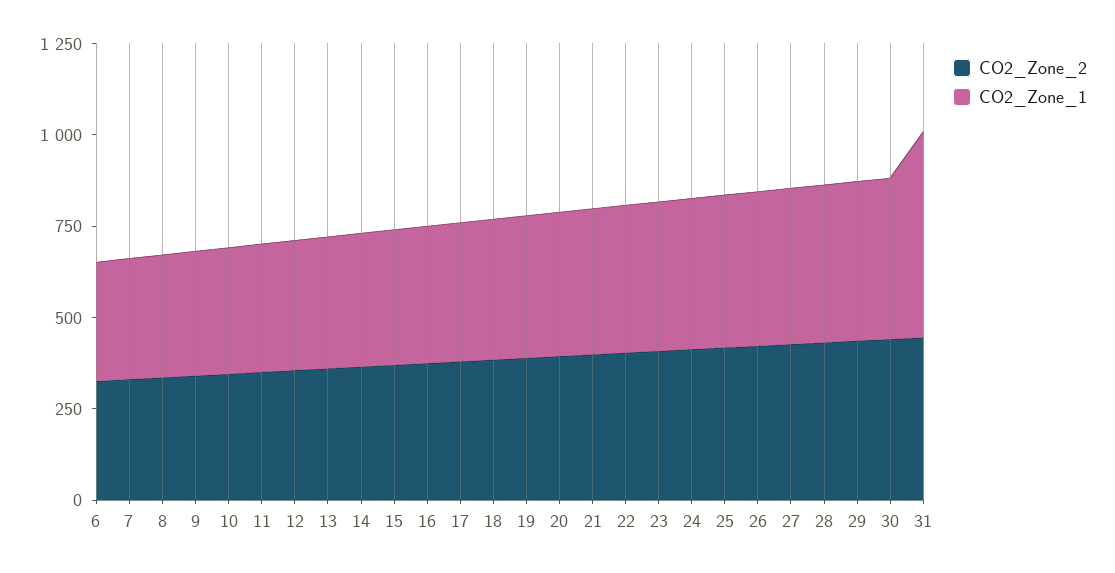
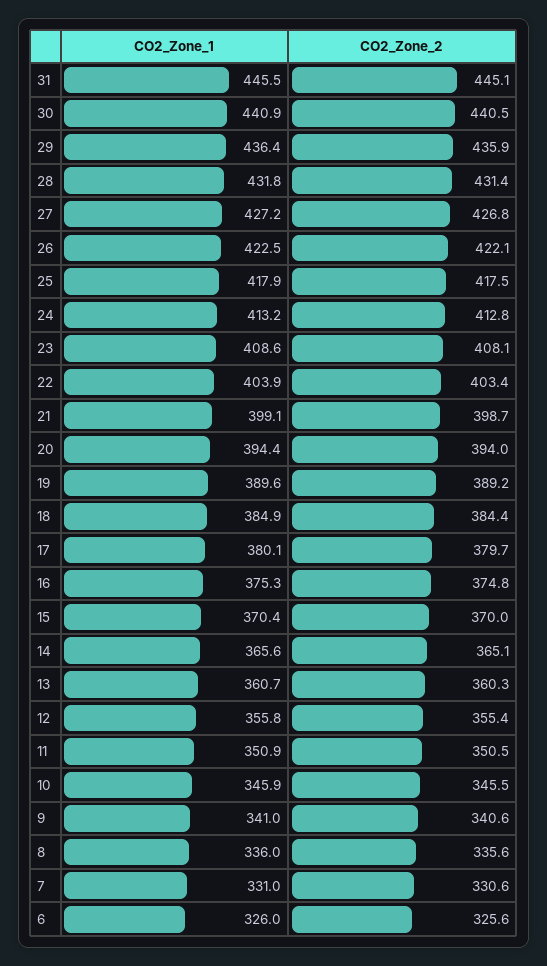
CO2_Zone_1, 31: 550 -> 445.5

